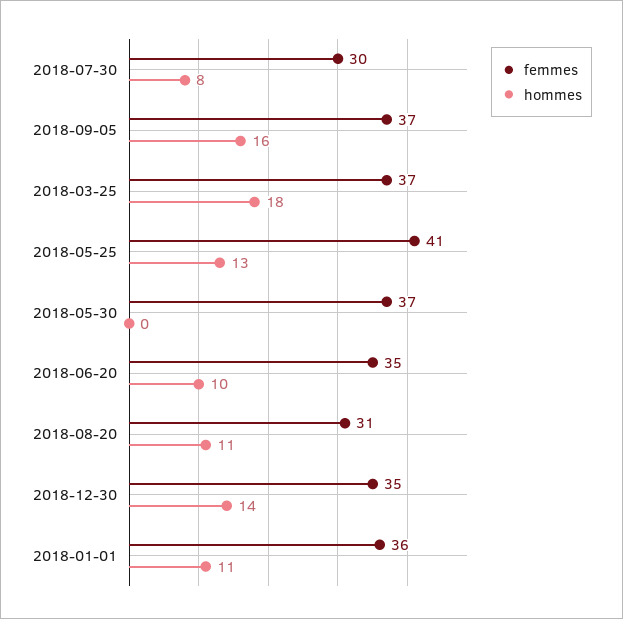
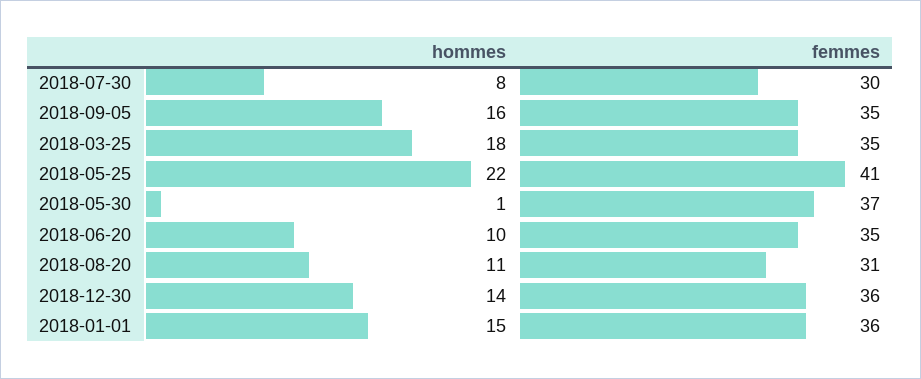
femmes, 2018-09-05: 37 -> 35
femmes, 2018-03-25: 37 -> 35
hommes, 2018-05-25: 13 -> 22
hommes, 2018-05-30: 0 -> 1
femmes, 2018-12-30: 35 -> 36
hommes, 2018-01-01: 11 -> 15

